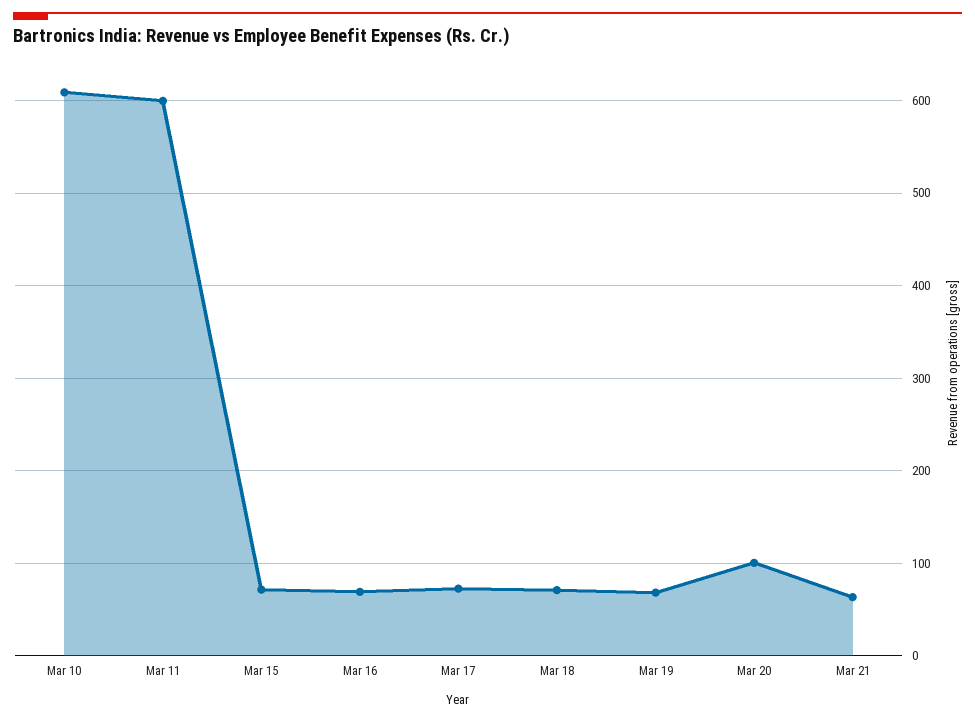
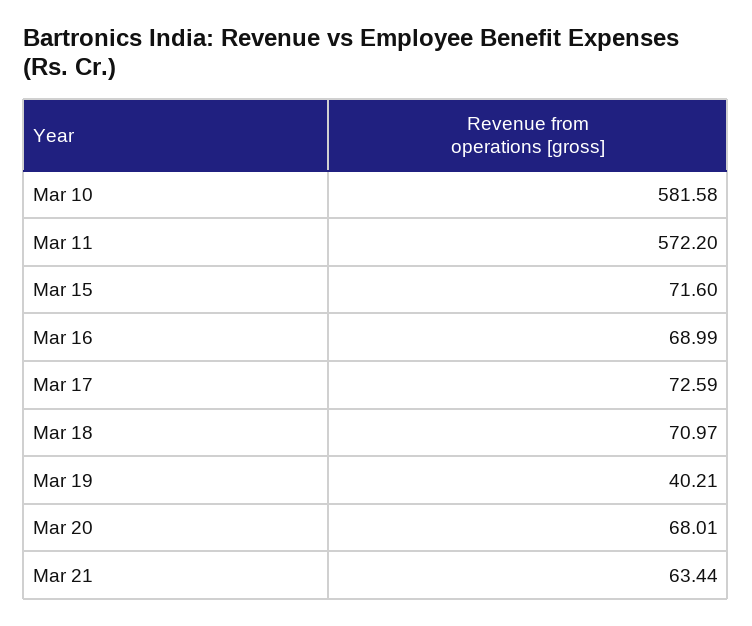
Mar 10: 610 -> 581.58
Mar 11: 600 -> 572.2
Mar 19: 70 -> 40.21
Mar 20: 100 -> 68.01

